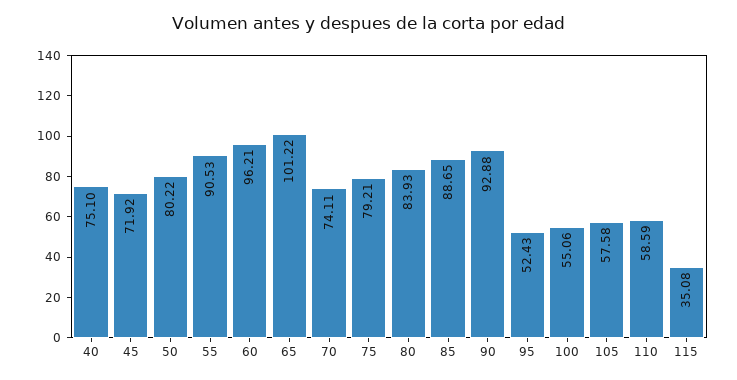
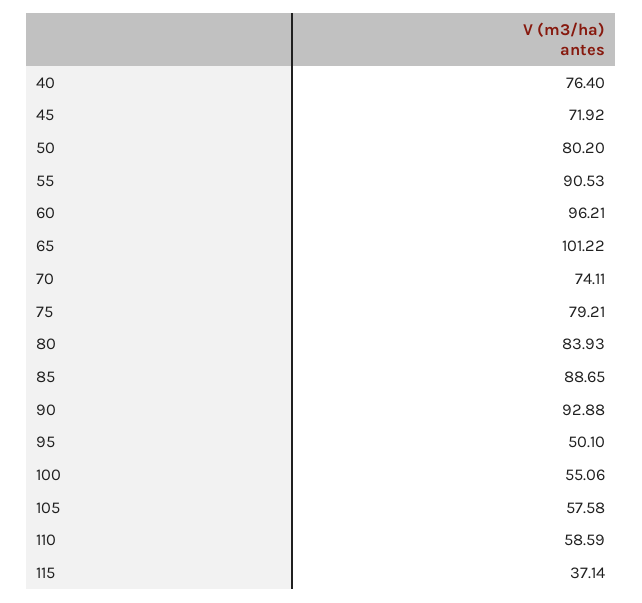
40: 75.1 -> 76.4
50: 80.22 -> 80.2
95: 52.43 -> 50.1
115: 35.08 -> 37.14

